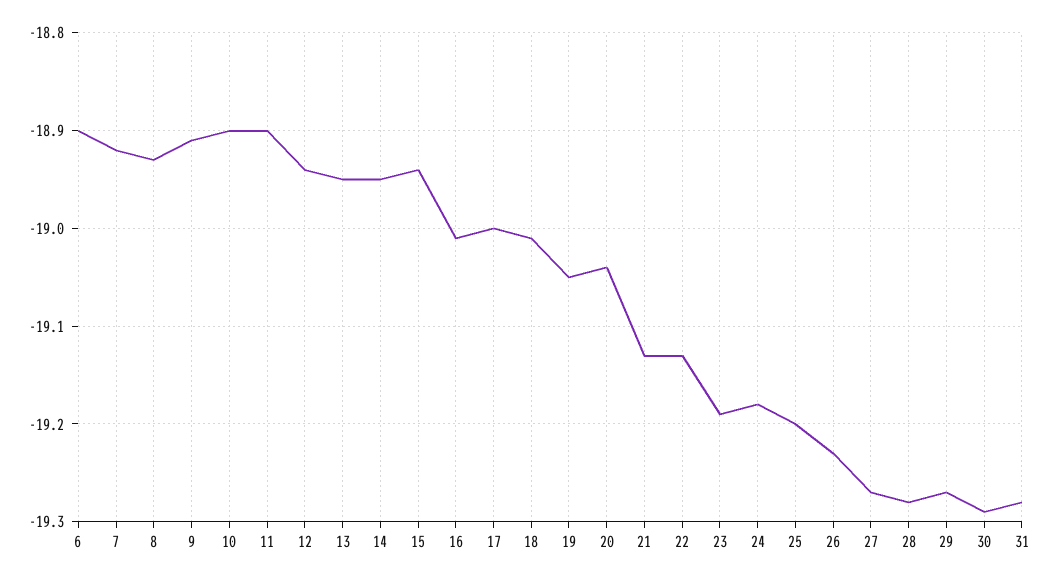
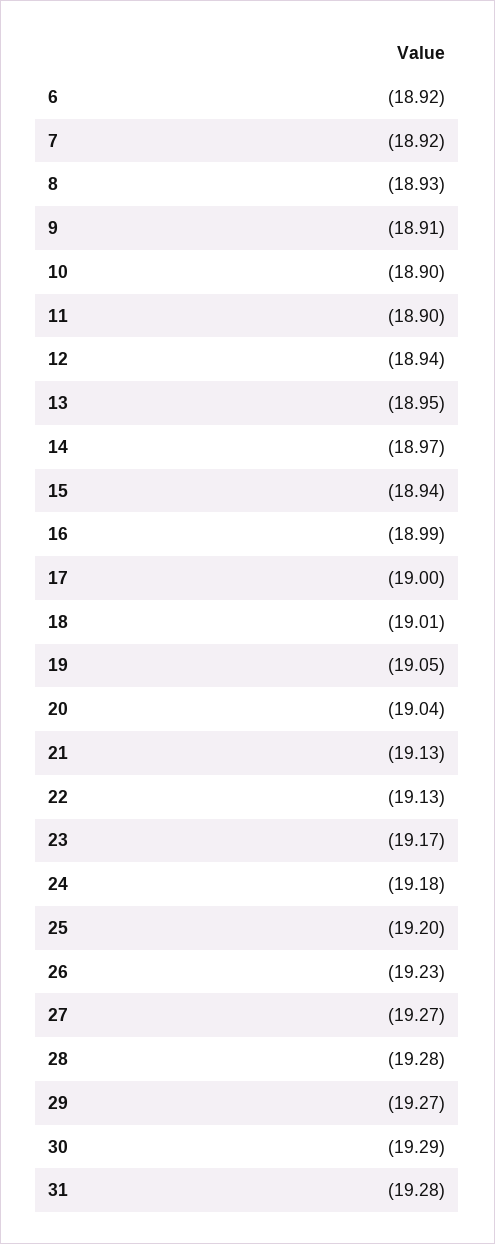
6: -18.9 -> -18.92
14: -18.95 -> -18.97
16: -19.01 -> -18.99
23: -19.19 -> -19.17

